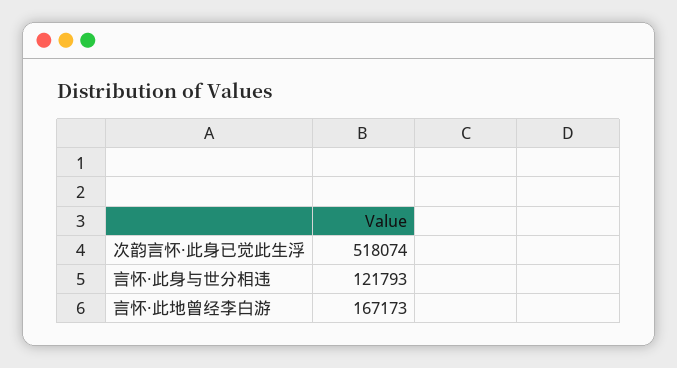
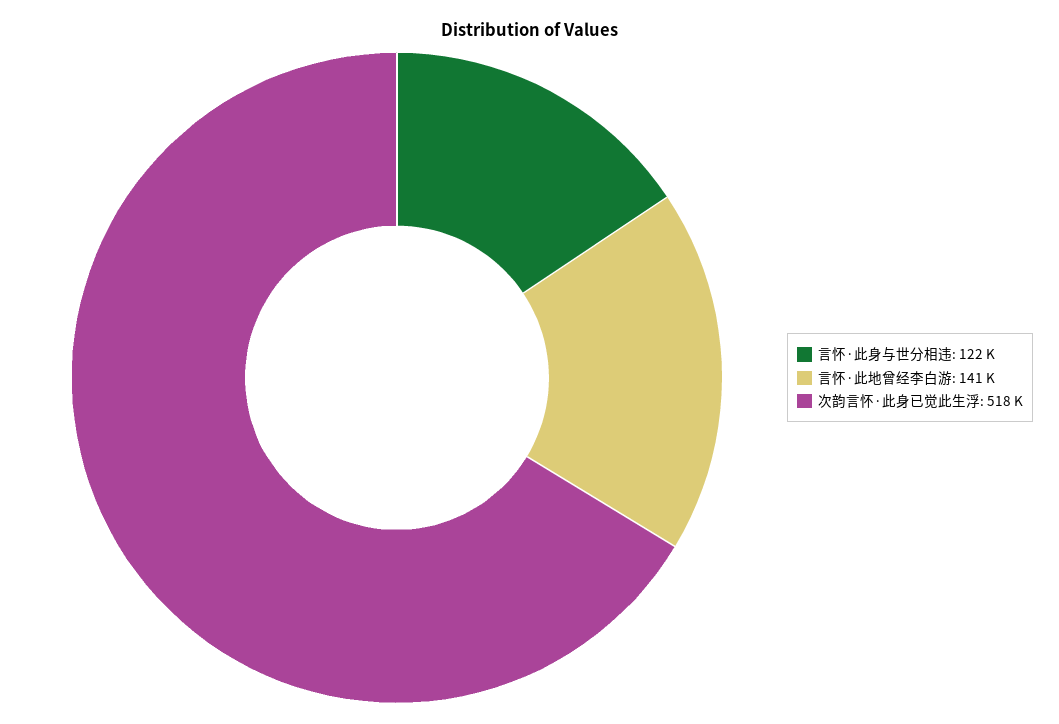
言怀·此地曾经李白游: 167173 -> 141000

